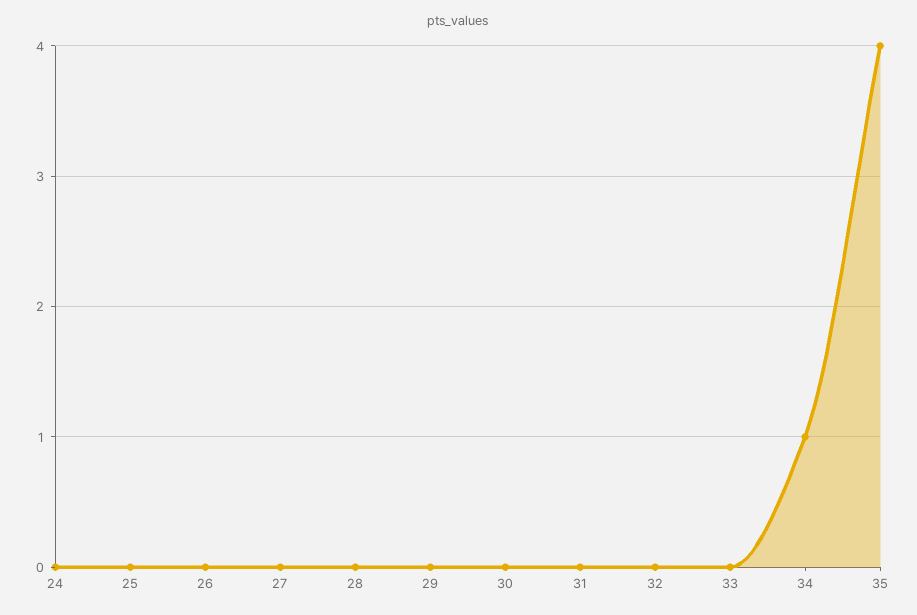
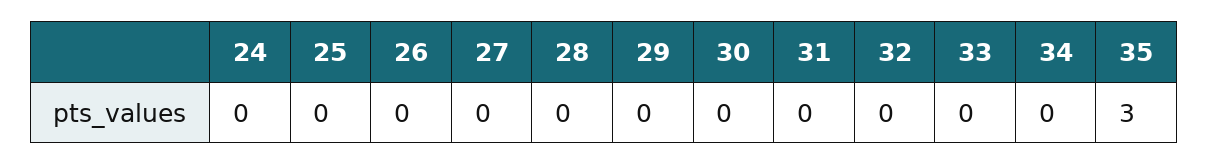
34: 1 -> 0
35: 4 -> 3

